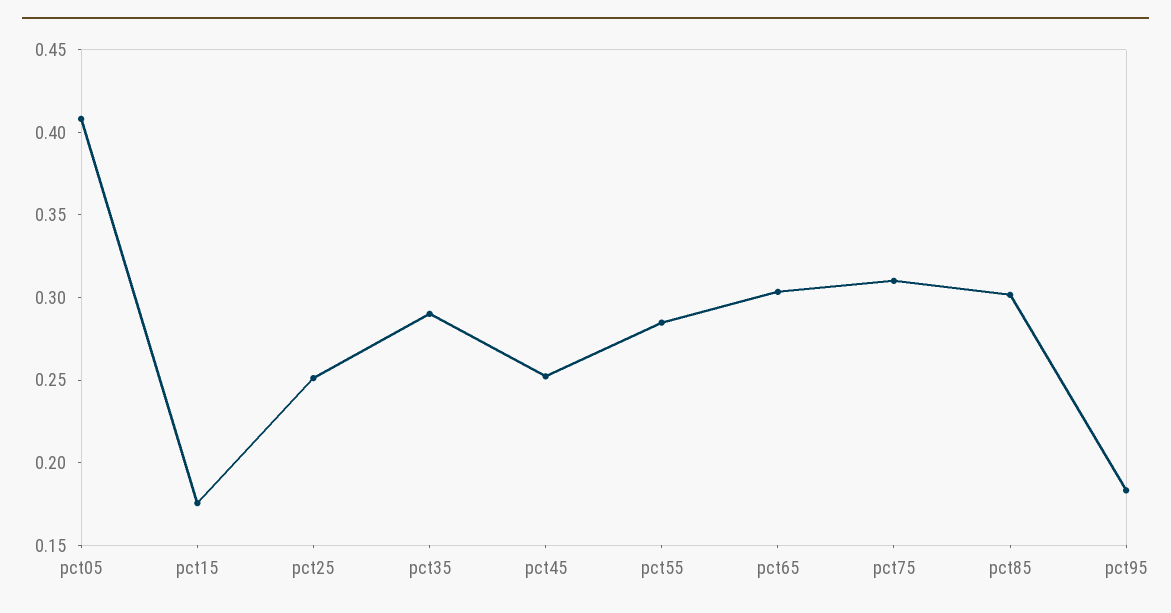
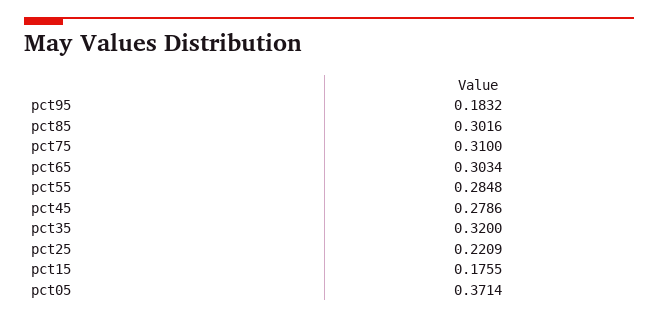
pct05: 0.41 -> 0.3714
pct25: 0.25 -> 0.2209
pct35: 0.29 -> 0.32
pct45: 0.25 -> 0.2786

